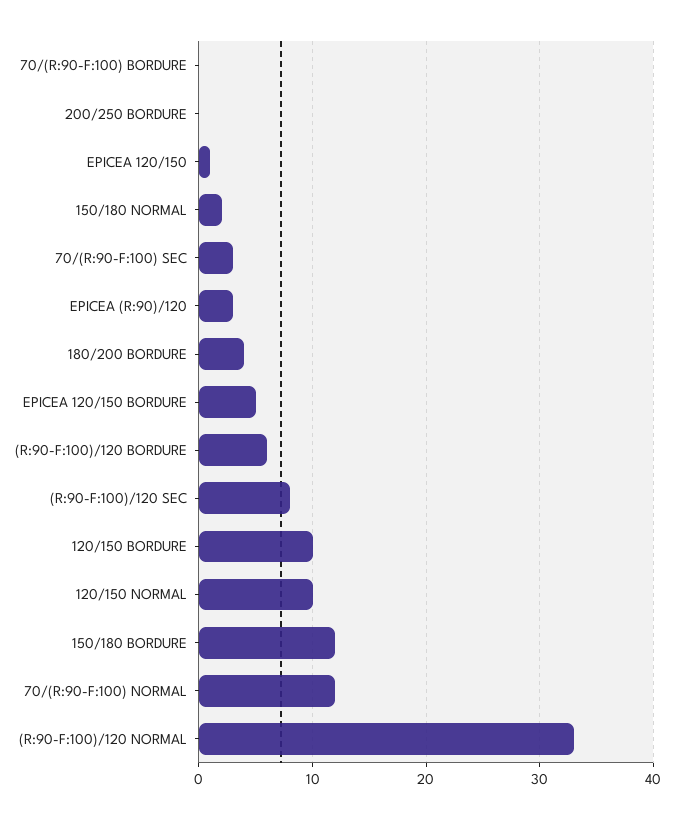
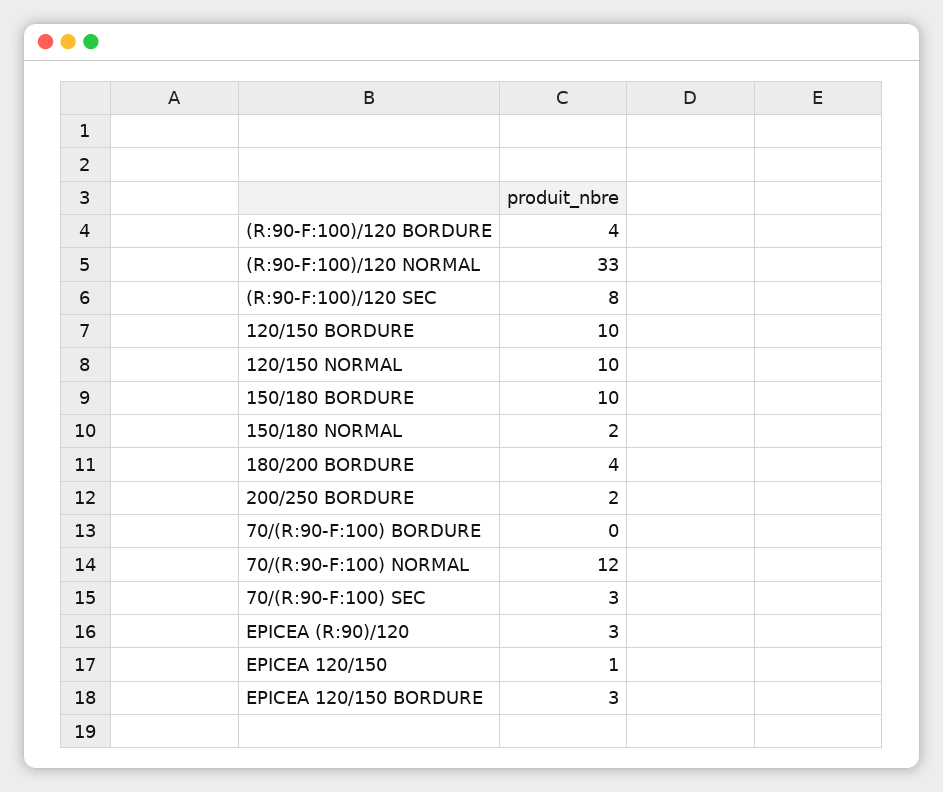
200/250 BORDURE: 0 -> 2
EPICEA 120/150 BORDURE: 5 -> 3
(R:90-F:100)/120 BORDURE: 6 -> 4
150/180 BORDURE: 12 -> 10

